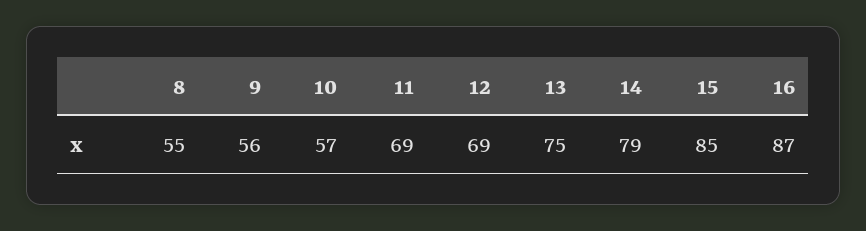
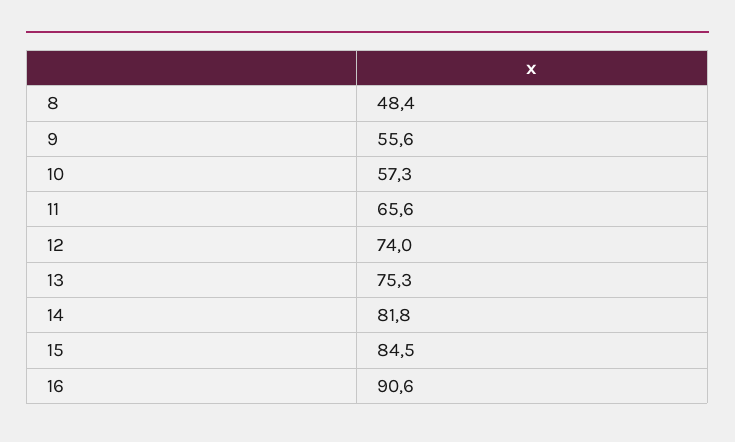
8: 55 -> 48.4
11: 69 -> 65.6
12: 69 -> 74
14: 79 -> 81.8
16: 87 -> 90.6

